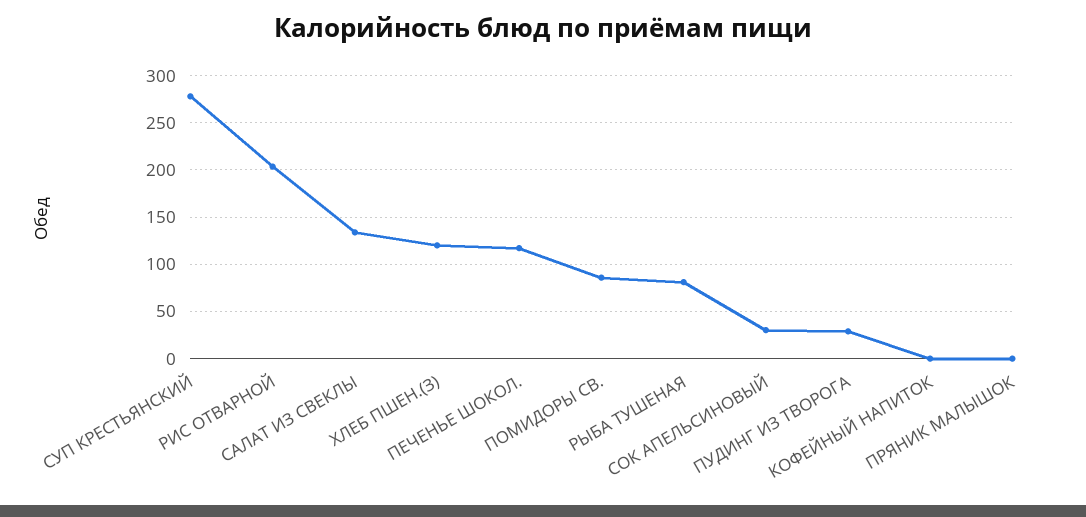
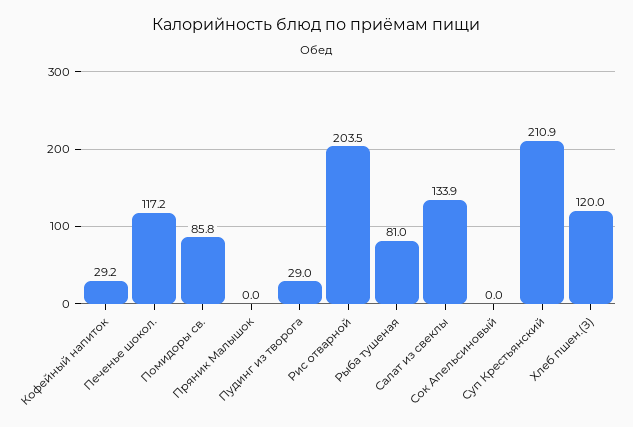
СУП КРЕСТЬЯНСКИЙ: 280 -> 210.9
СОК АПЕЛЬСИНОВЫЙ: 30 -> 0
КОФЕЙНЫЙ НАПИТОК: 0 -> 29.2

